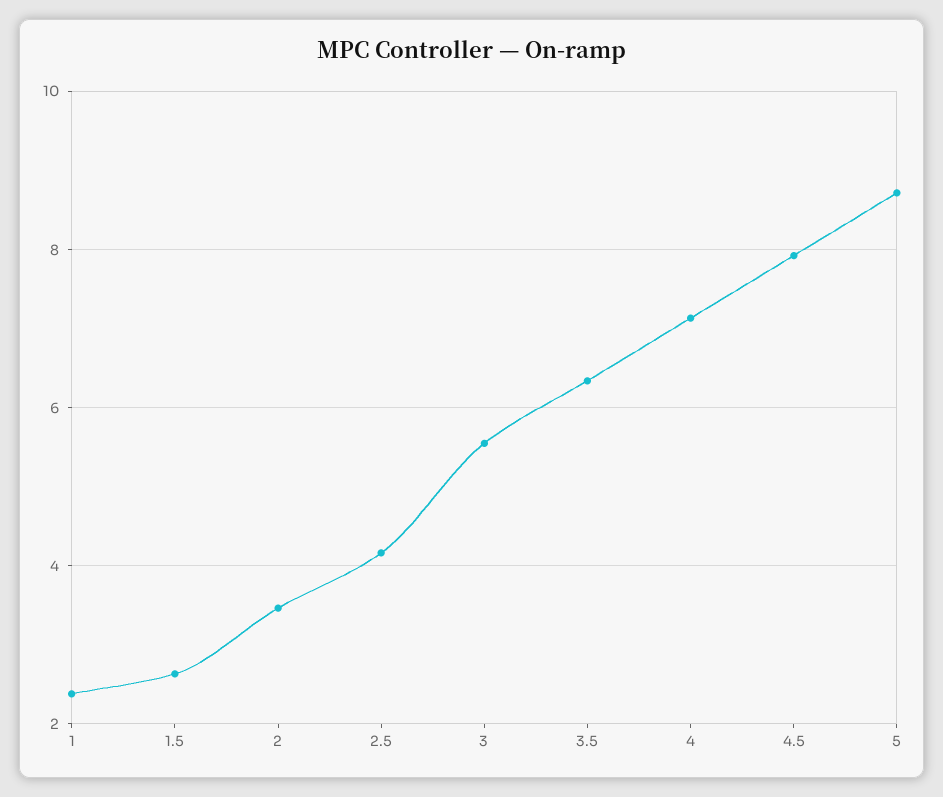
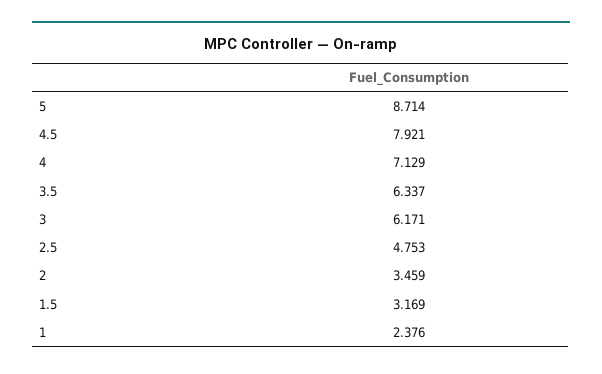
1.5: 2.6 -> 3.169
2.5: 4.2 -> 4.753
3: 5.6 -> 6.171

